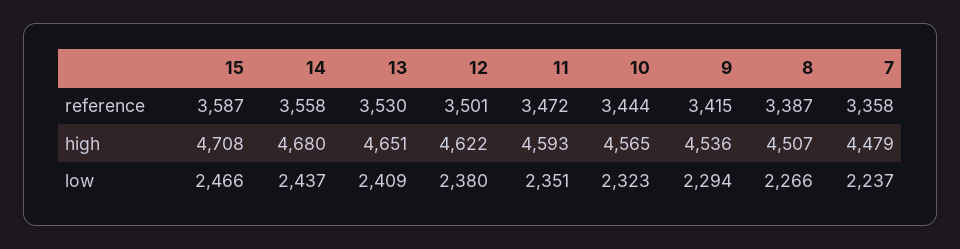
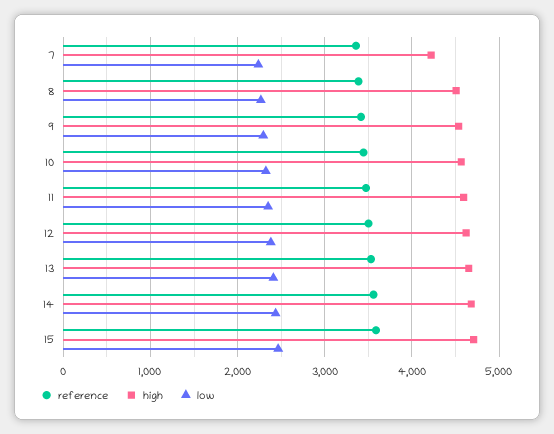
high, 7: 4479 -> 4200

